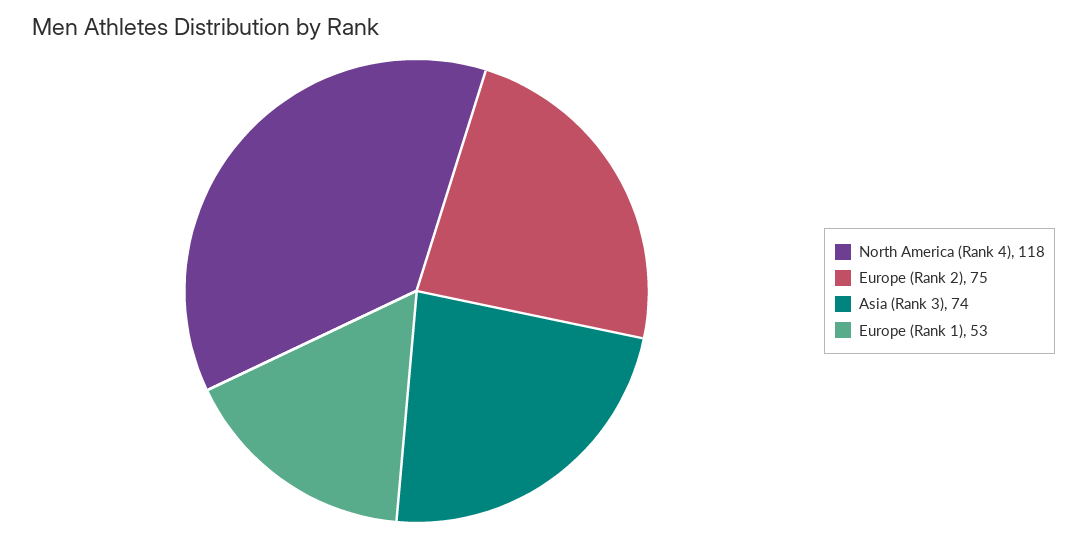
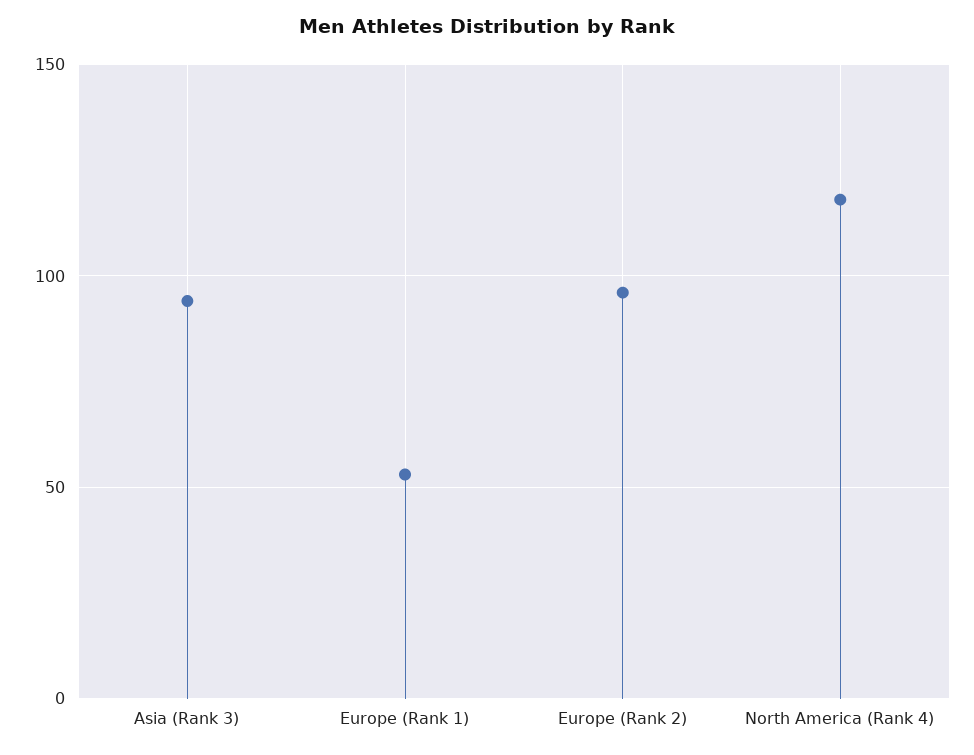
Europe (Rank 2): 75 -> 95
Asia (Rank 3): 74 -> 95

